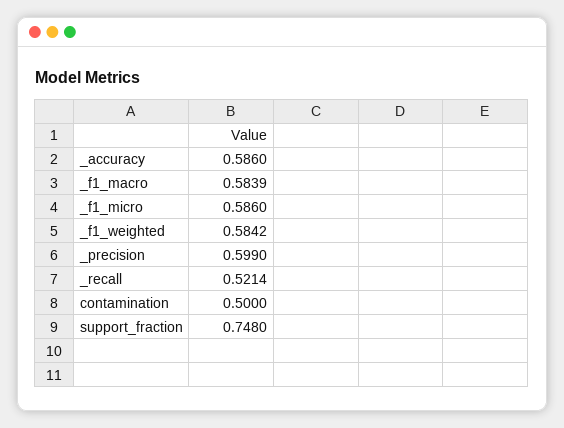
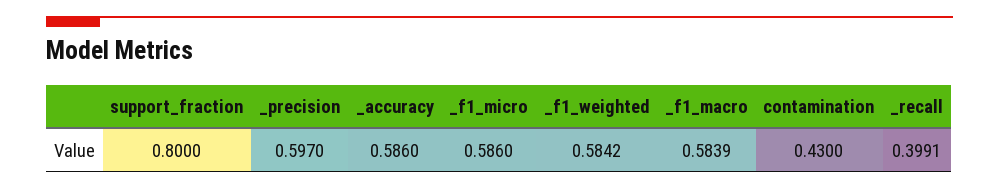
_precision: 0.599 -> 0.597
_recall: 0.5214 -> 0.3991
contamination: 0.5 -> 0.43
support_fraction: 0.748 -> 0.8

